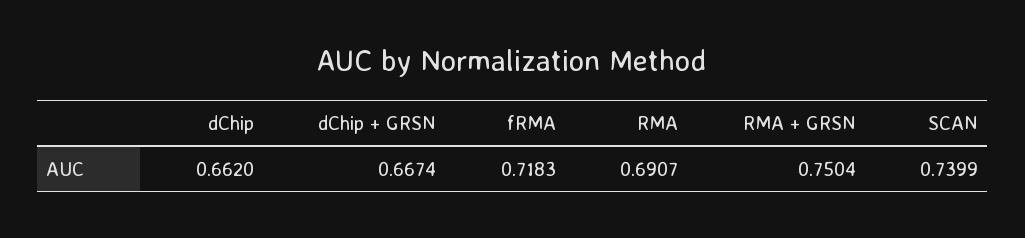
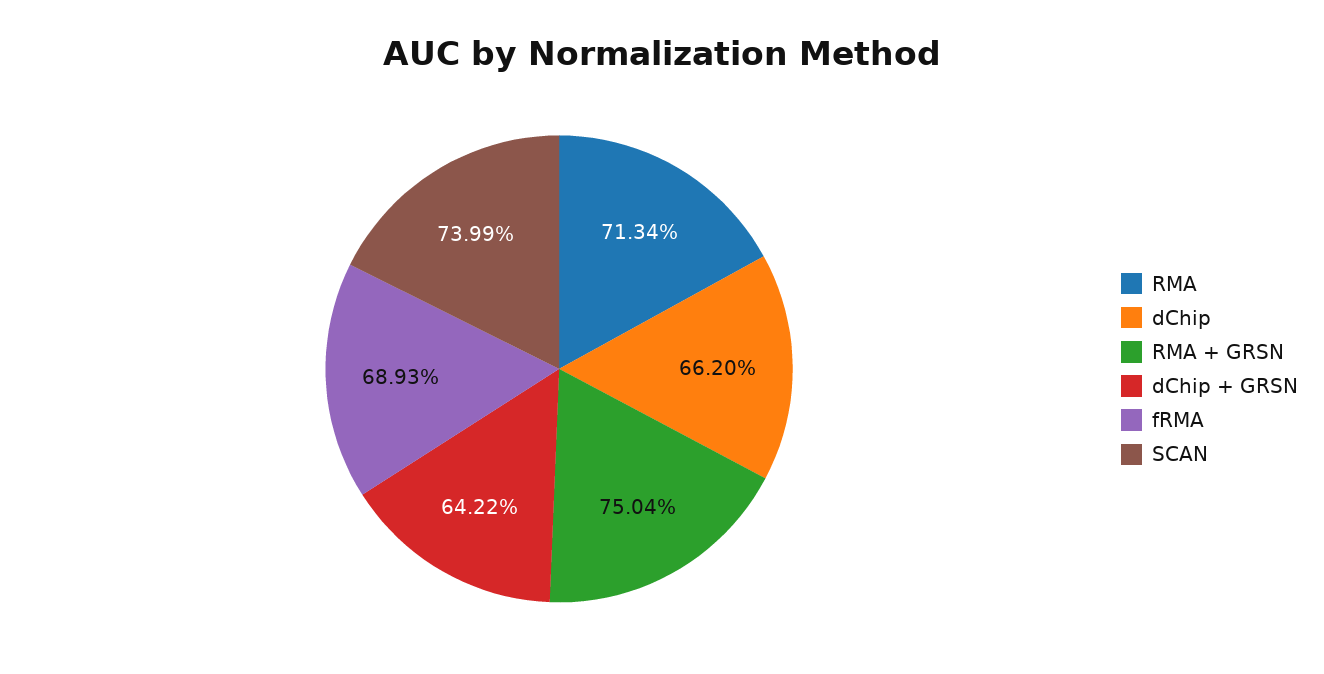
dChip + GRSN: 0.6674 -> 0.6422
fRMA: 0.7183 -> 0.6893
RMA: 0.6907 -> 0.7134

